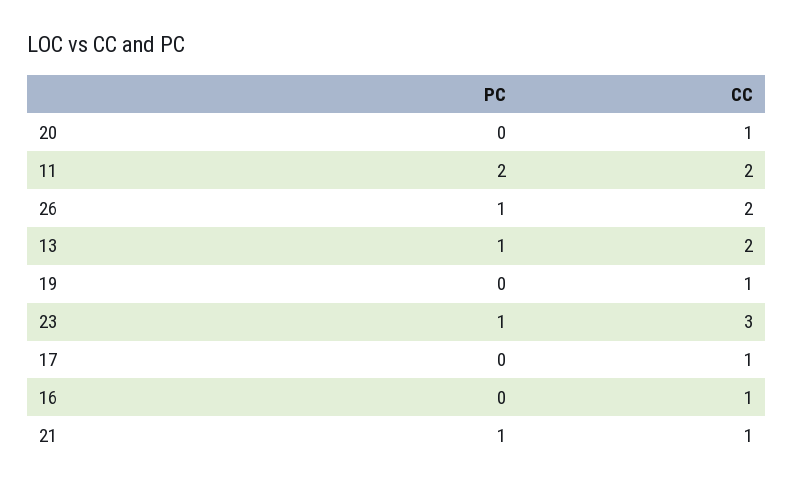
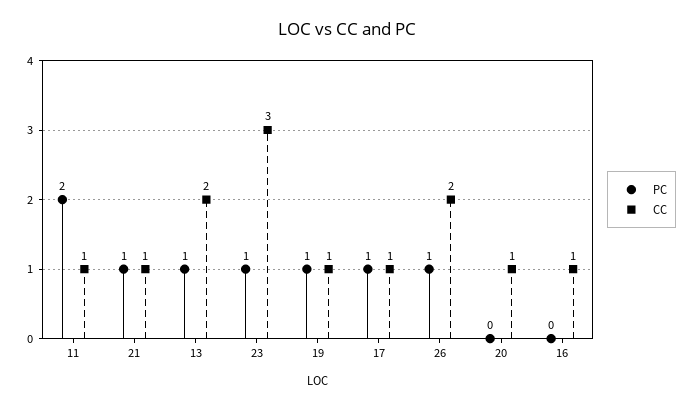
CC, 11: 2 -> 1
PC, 19: 0 -> 1
PC, 17: 0 -> 1

